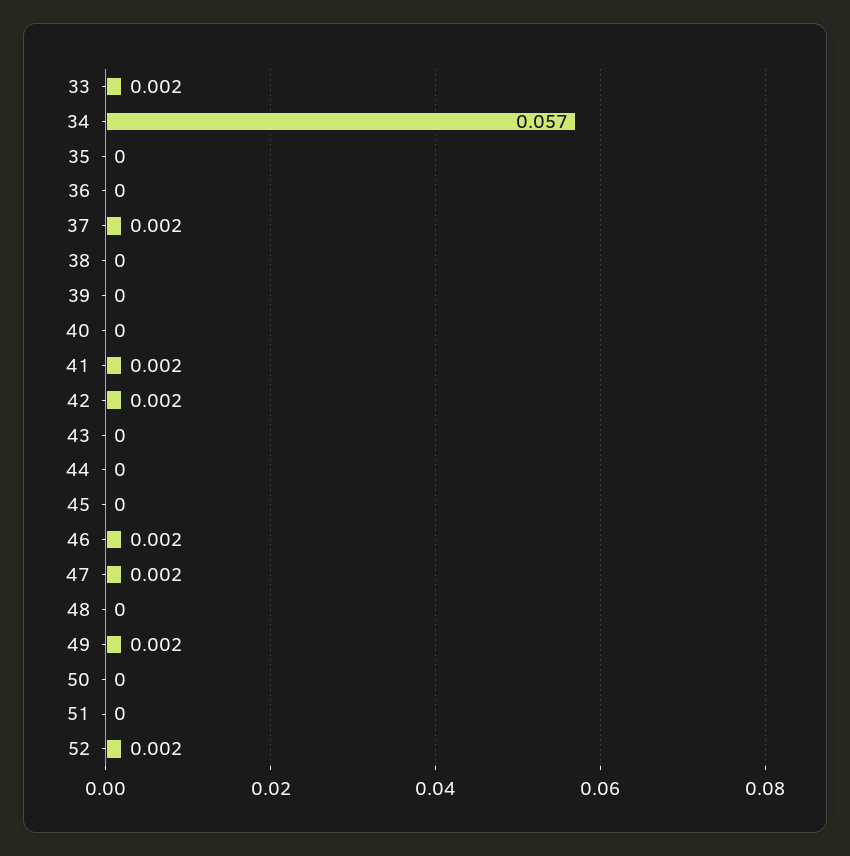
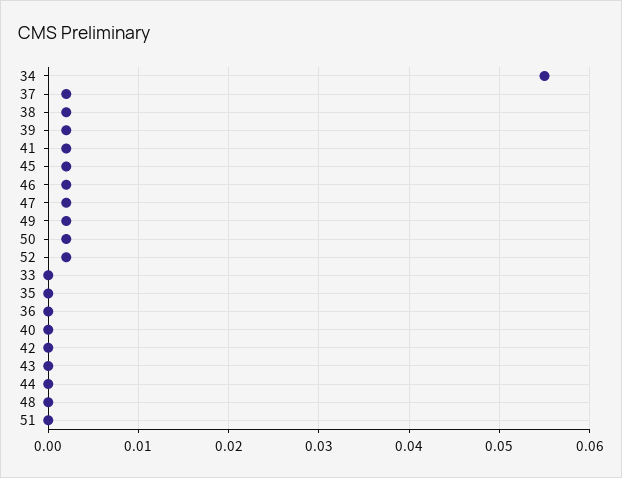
33: 0.002 -> 0
34: 0.057 -> 0.055
38: 0 -> 0.002
39: 0 -> 0.002
42: 0.002 -> 0
45: 0 -> 0.002
50: 0 -> 0.002

